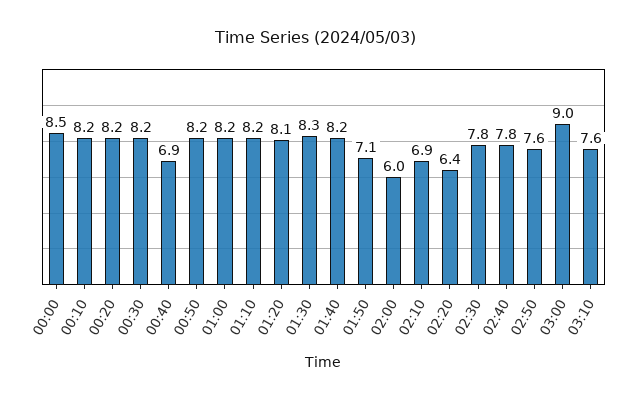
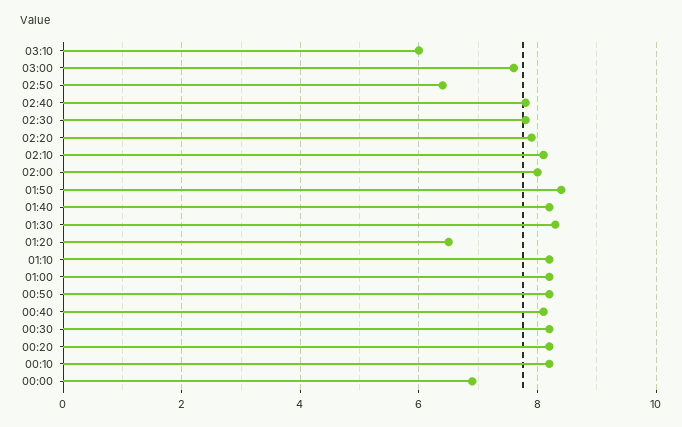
00:00: 8.5 -> 7
00:40: 6.9 -> 8
01:20: 8.1 -> 6.5
01:50: 7.1 -> 8.5
02:00: 6 -> 8
02:10: 6.9 -> 8
02:20: 6.4 -> 8
02:50: 7.6 -> 6.5
03:00: 9 -> 7.5
03:10: 7.6 -> 6

